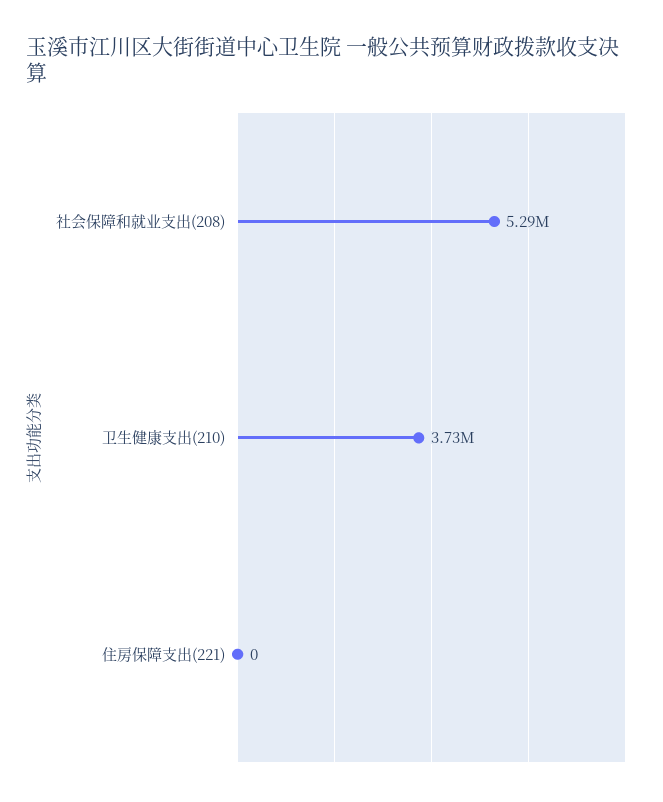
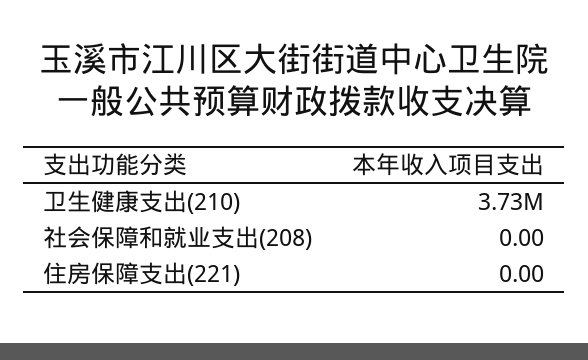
社会保障和就业支出(208): 5290000 -> 0

